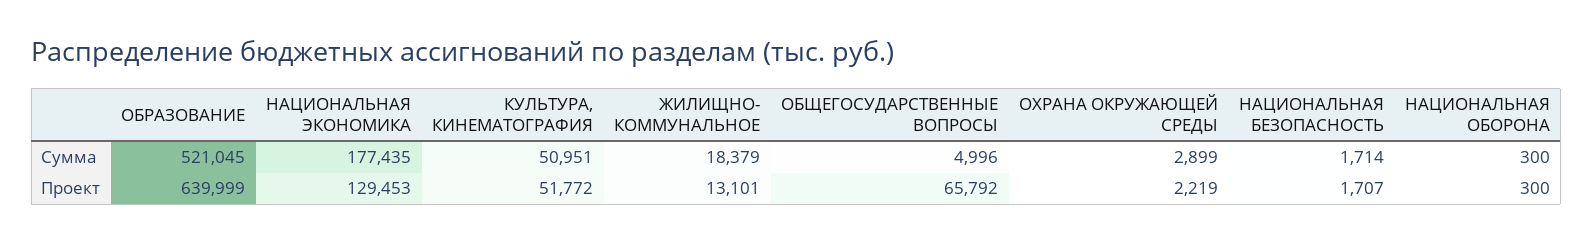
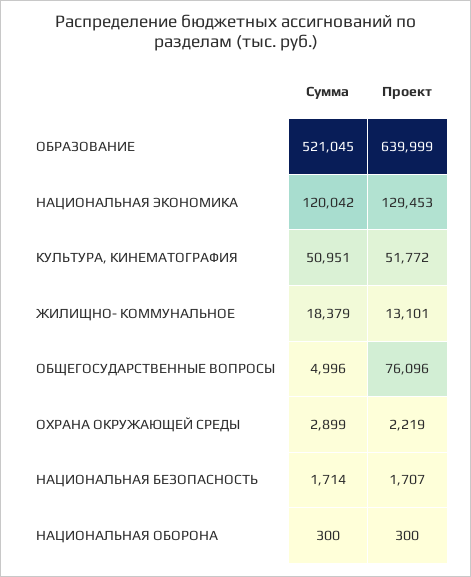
НАЦИОНАЛЬНАЯ ЭКОНОМИКА, Сумма: 177435 -> 120042
ОБЩЕГОСУДАРСТВЕННЫЕ ВОПРОСЫ, Проект: 65792 -> 76096

